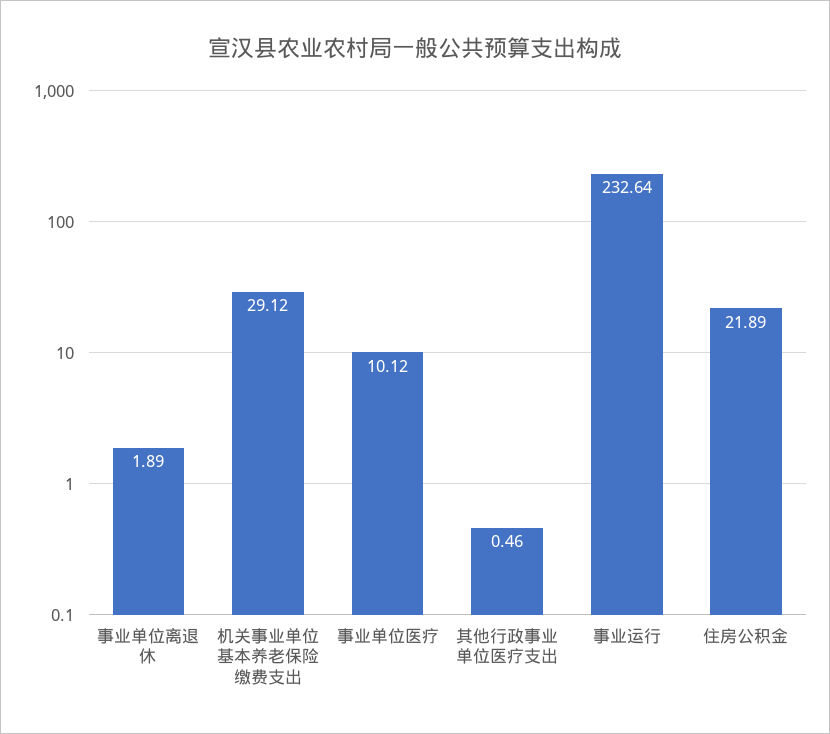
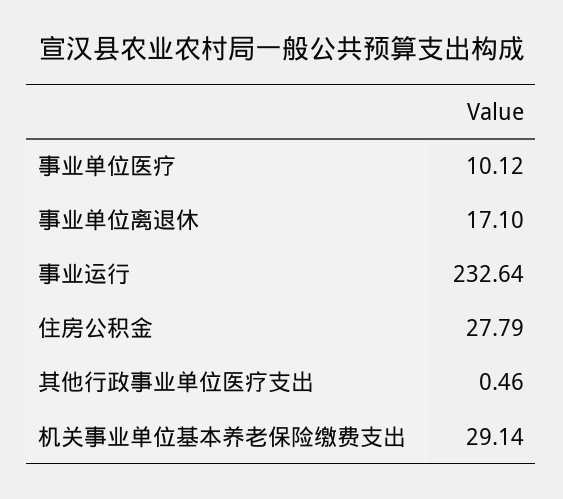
事业单位离退休: 1.89 -> 17.1
机关事业单位基本养老保险缴费支出: 29.12 -> 29.14
住房公积金: 21.89 -> 27.79

